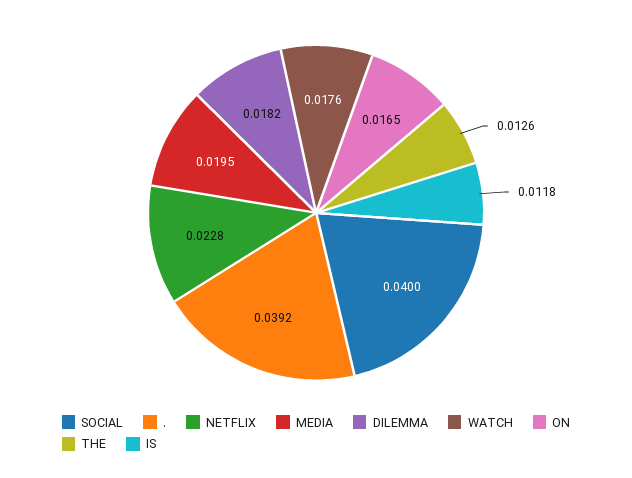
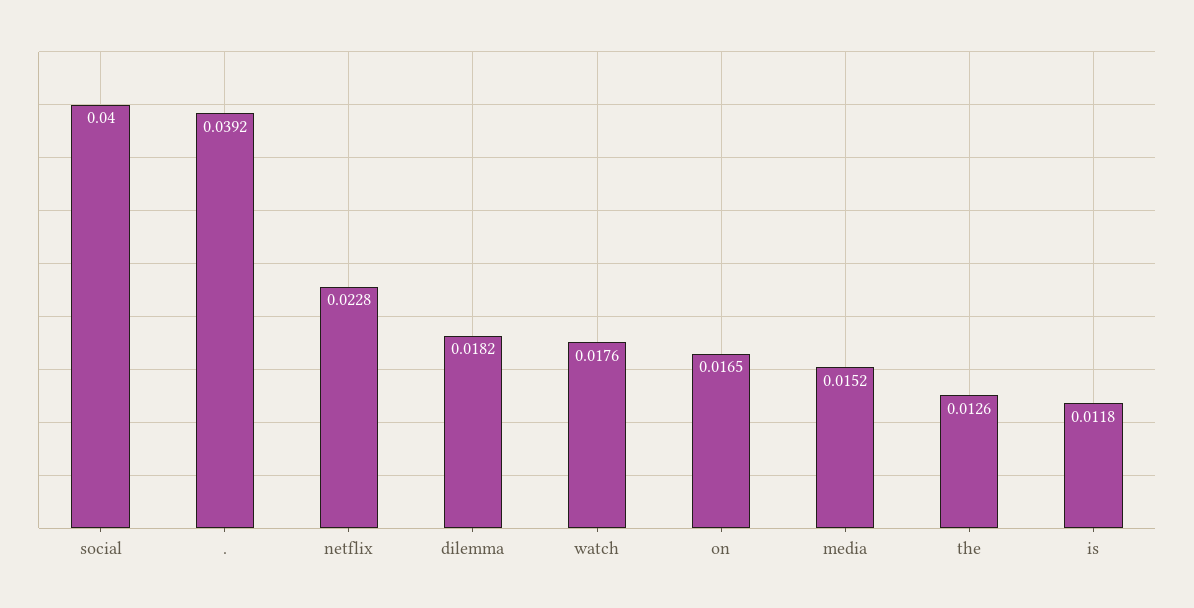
MEDIA: 0.0195 -> 0.0152

